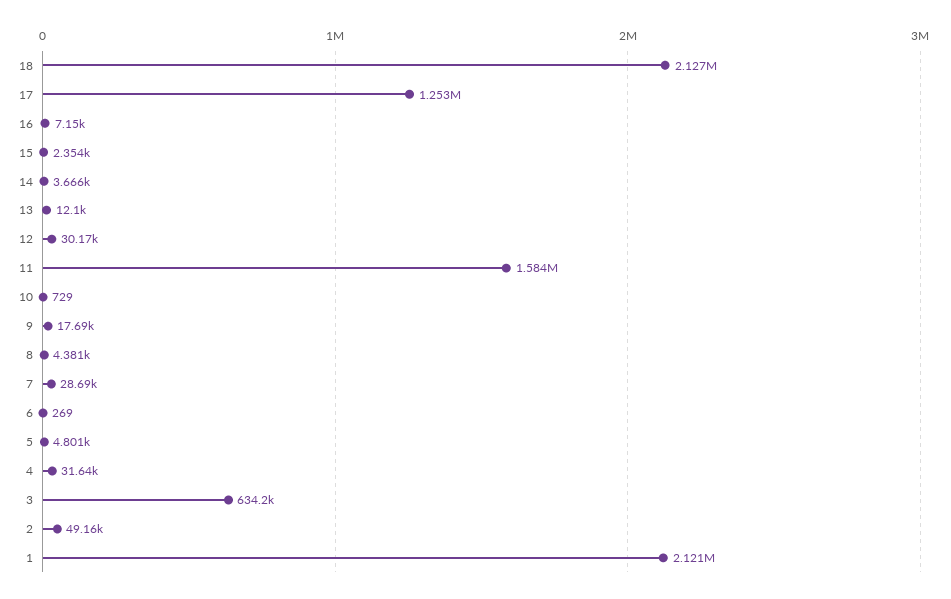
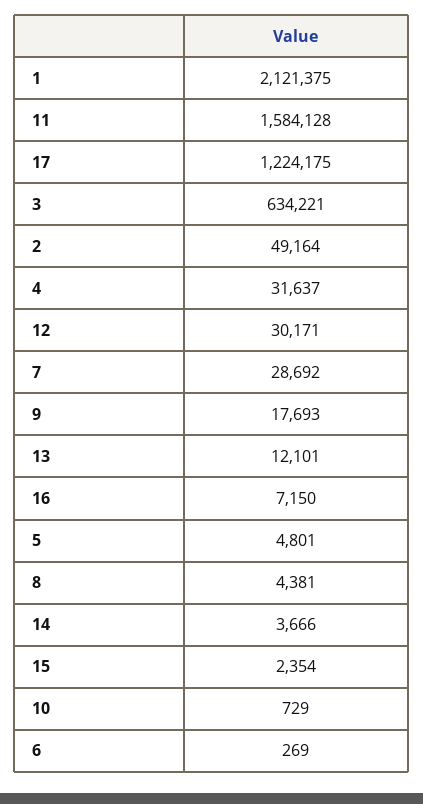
18: 2127000 -> none
17: 1253000 -> 1224175

